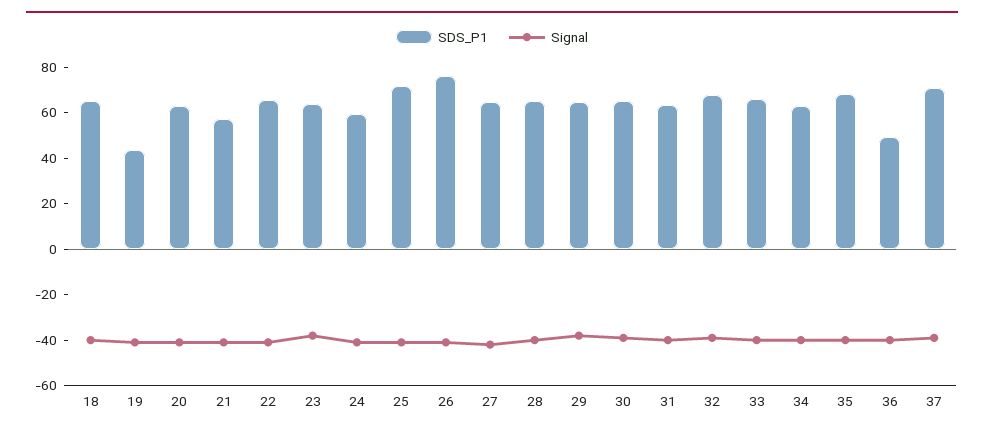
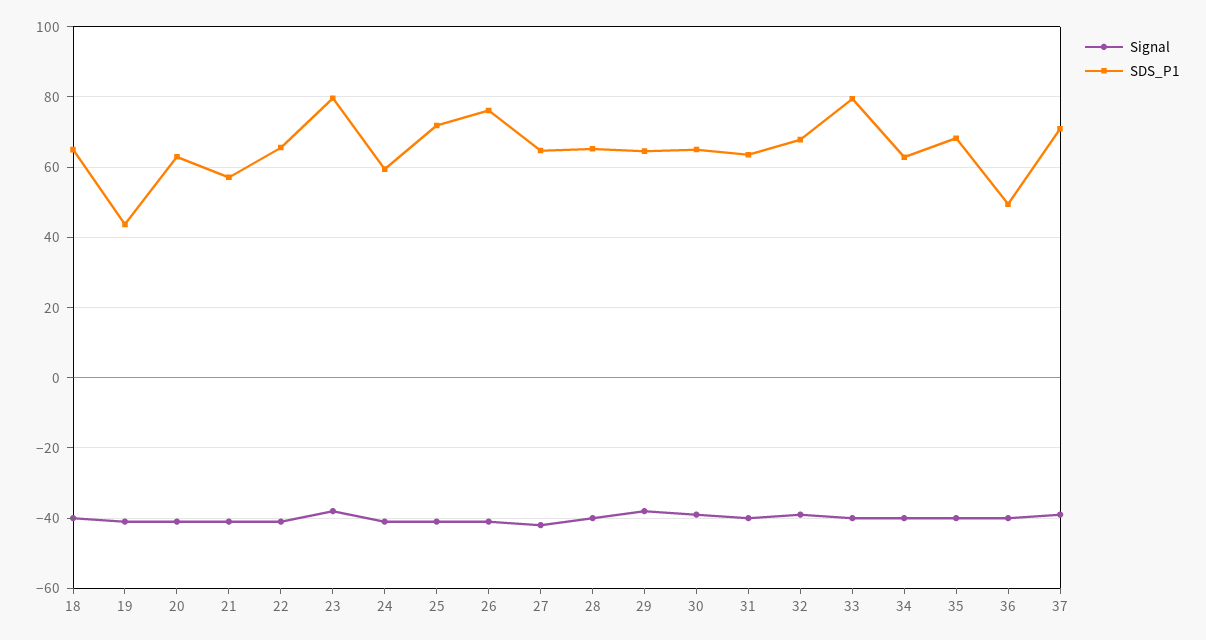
SDS_P1, 23: 65 -> 80
SDS_P1, 33: 65 -> 80

